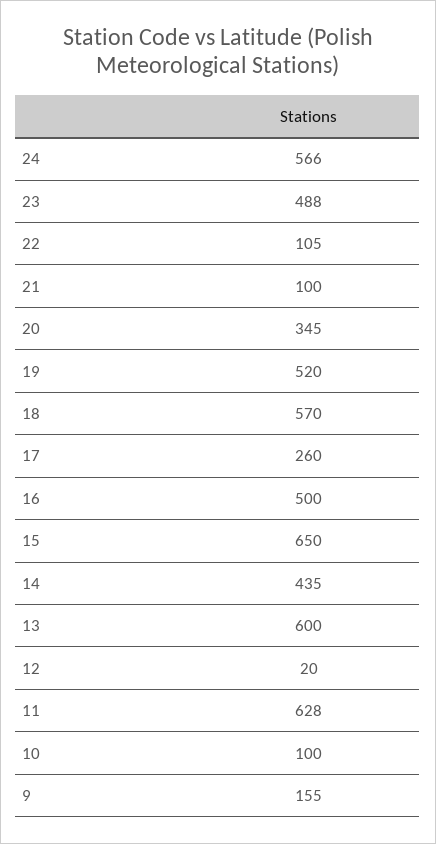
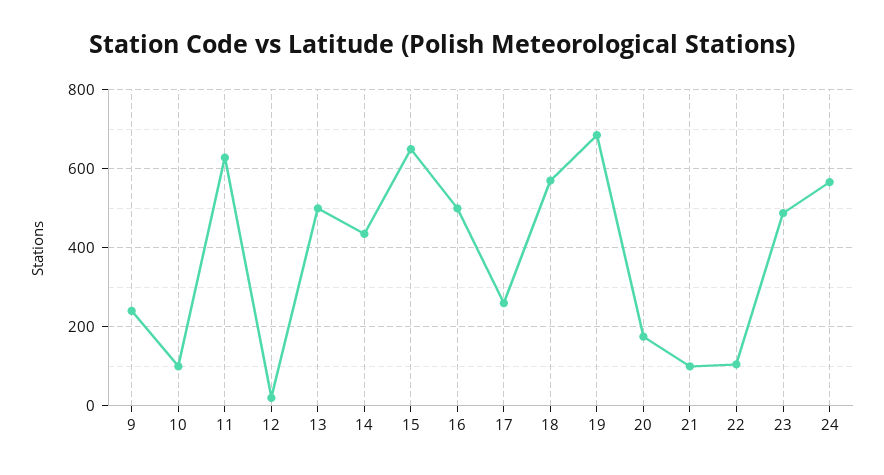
20: 345 -> 180
19: 520 -> 680
13: 600 -> 500
9: 155 -> 240

